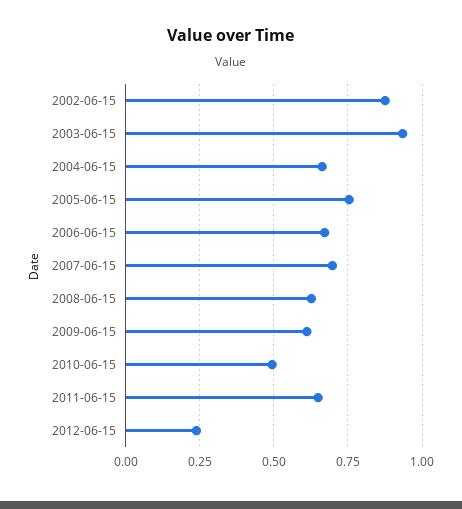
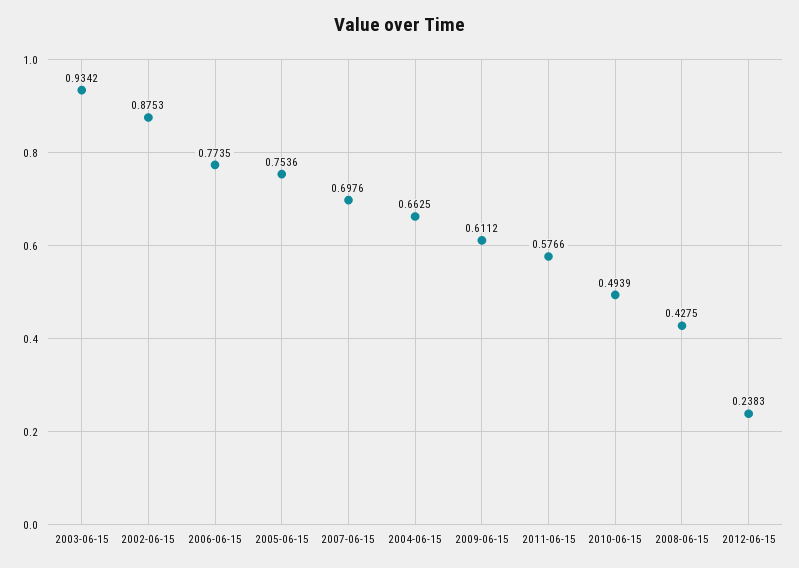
2006-06-15: 0.675 -> 0.7735
2008-06-15: 0.625 -> 0.4275
2011-06-15: 0.65 -> 0.5766

